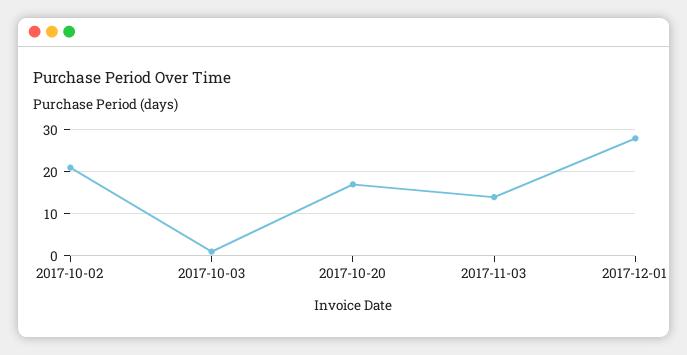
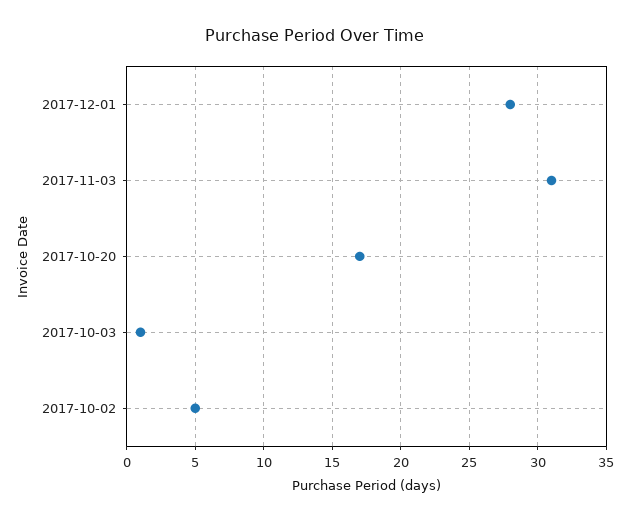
2017-10-02: 20 -> 5
2017-11-03: 15 -> 31

